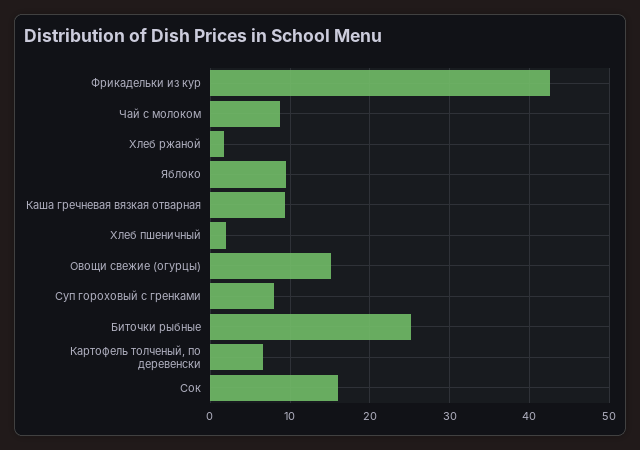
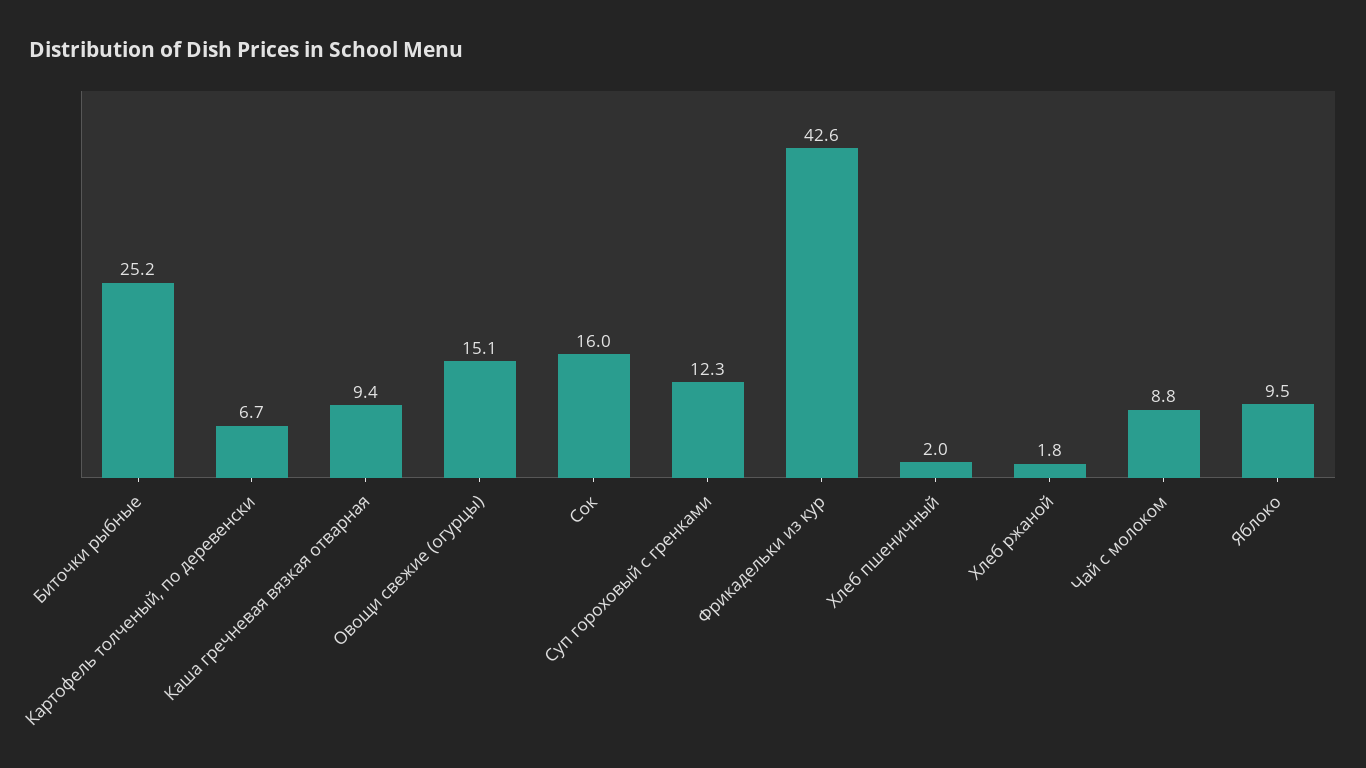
Суп гороховый с гренками: 8 -> 12.3

